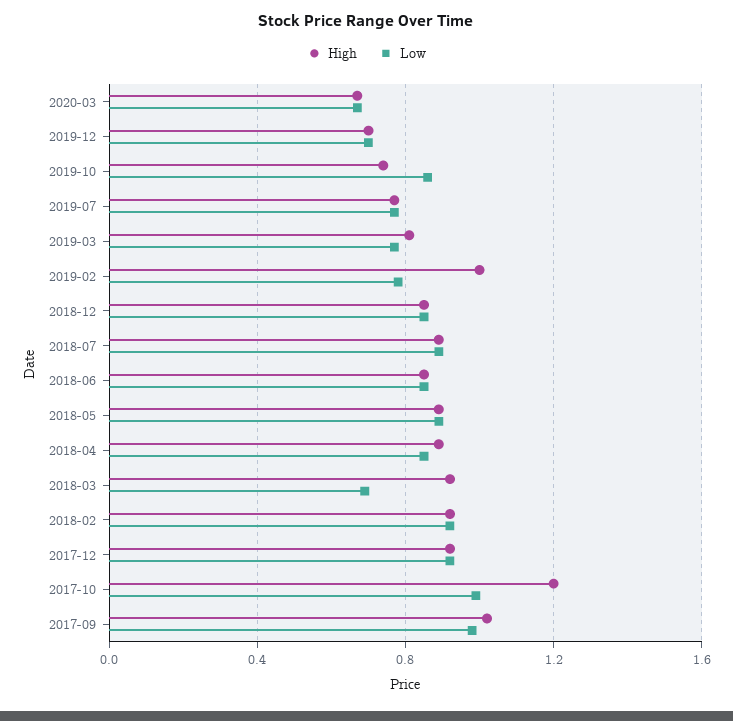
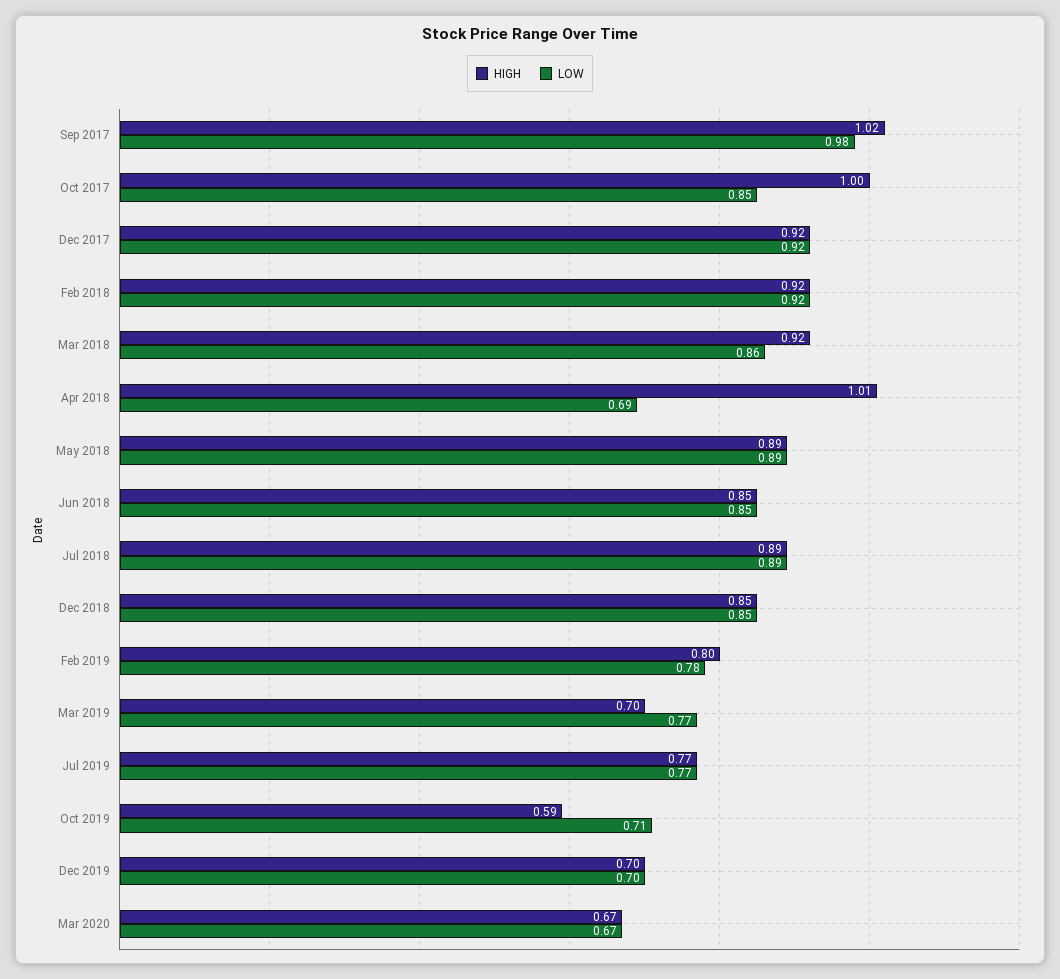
High, 2019-10: 0.75 -> 0.59
Low, 2019-10: 0.85 -> 0.71
High, 2019-03: 0.8 -> 0.7
High, 2019-02: 1 -> 0.8
High, 2018-04: 0.9 -> 1.01
Low, 2018-04: 0.85 -> 0.69
Low, 2018-03: 0.7 -> 0.86
High, 2017-10: 1.2 -> 1
Low, 2017-10: 1 -> 0.85

